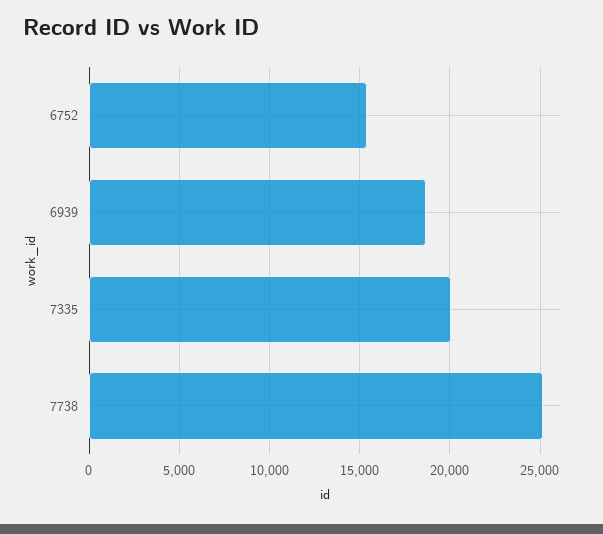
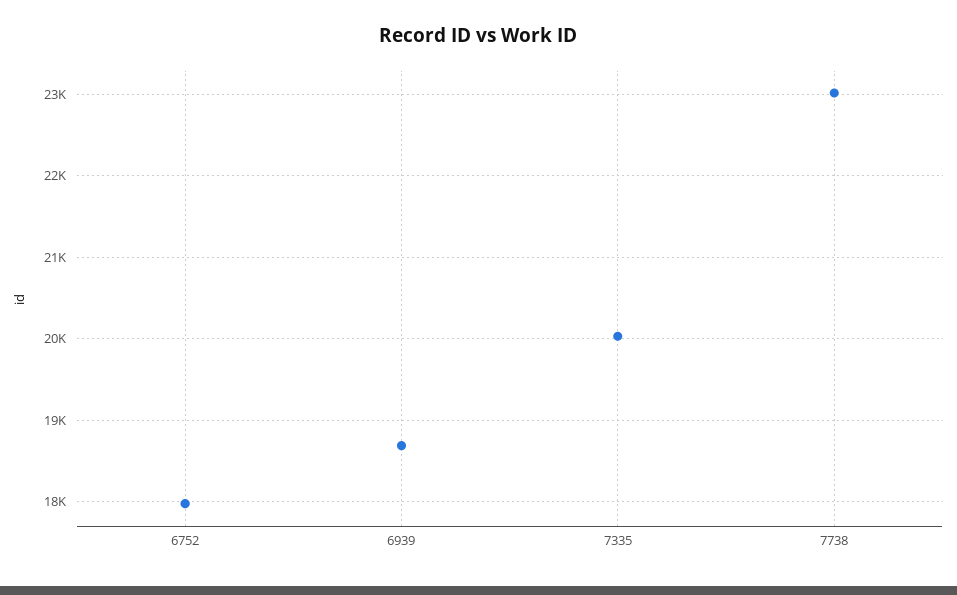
6752: 15500 -> 18000
7738: 25000 -> 23000

